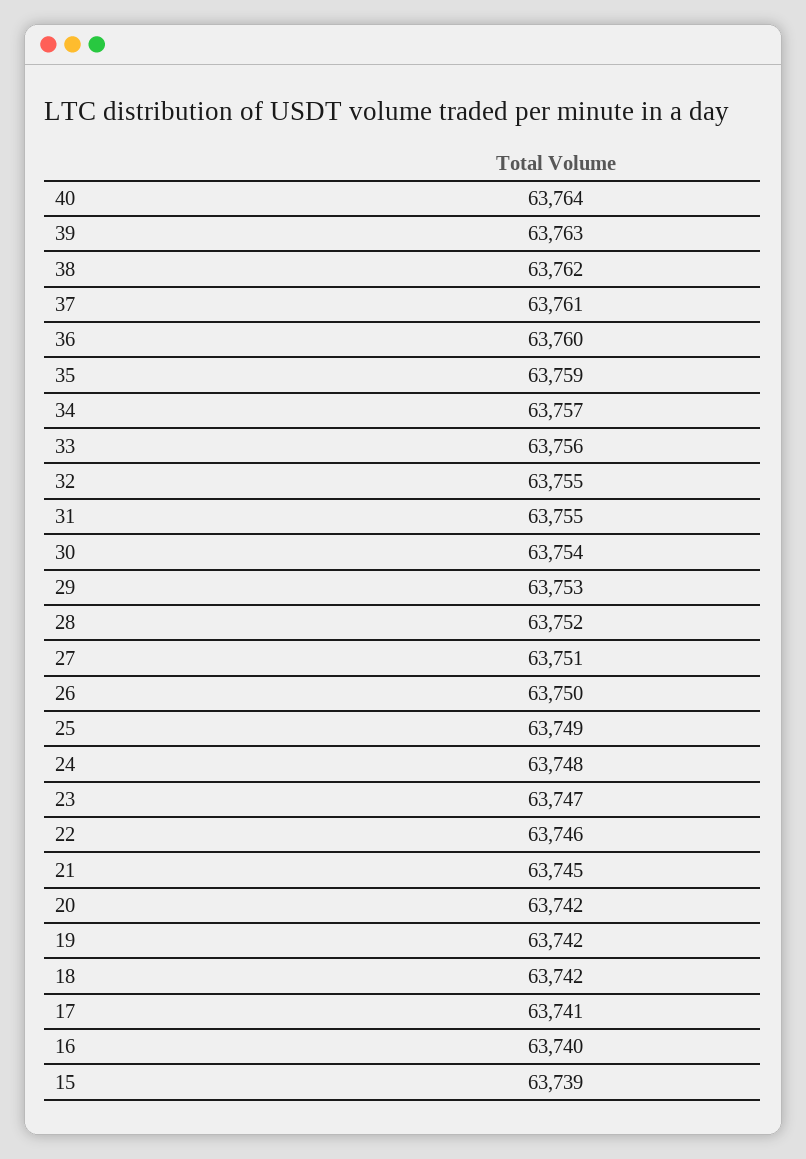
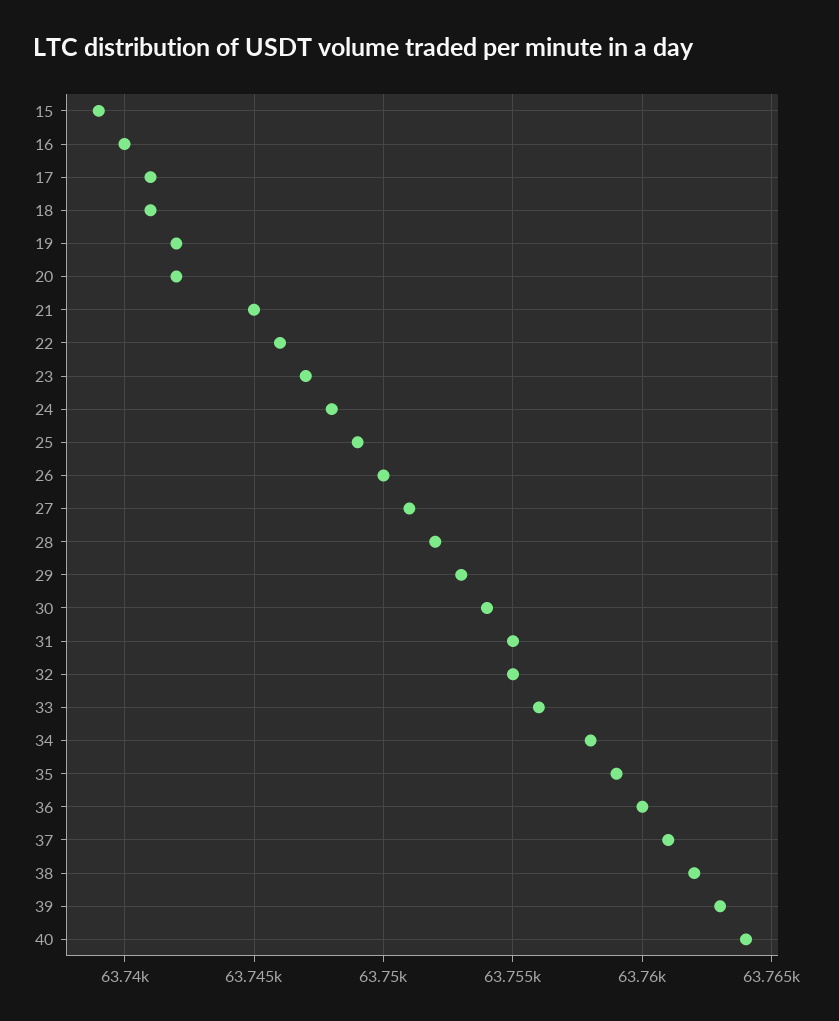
34: 63757 -> 63758
18: 63742 -> 63741

